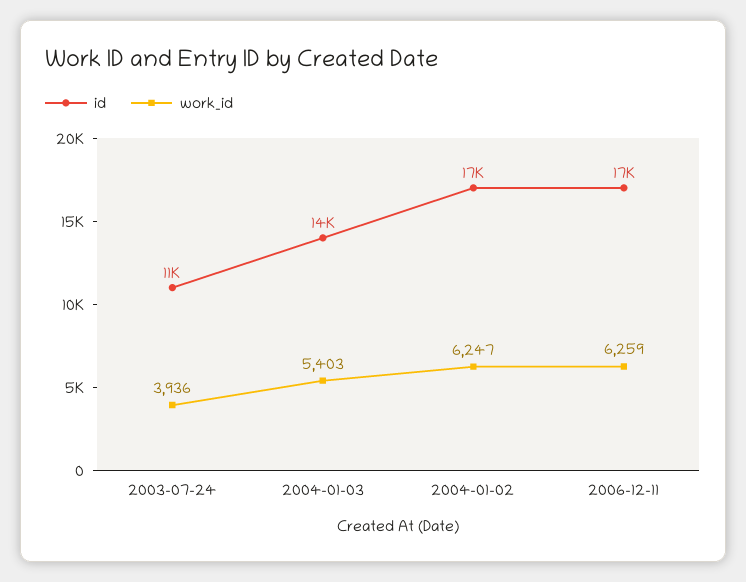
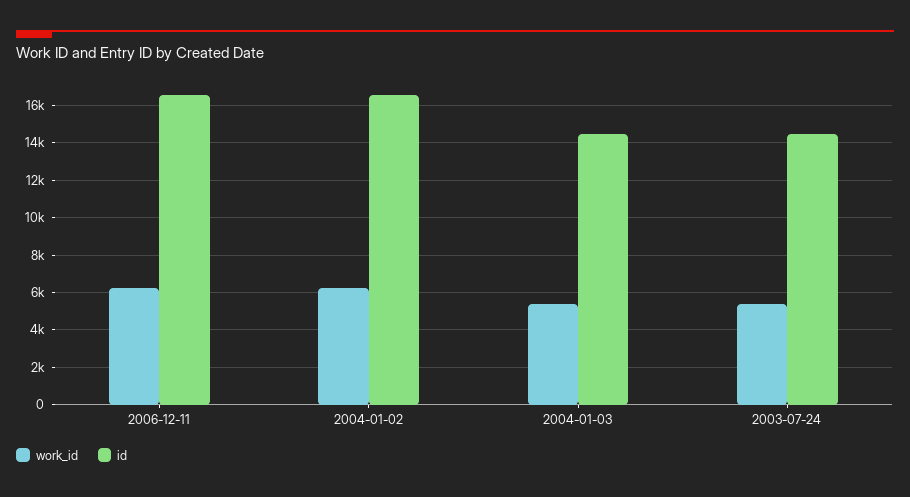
id, 2003-07-24: 11000 -> 14500
work_id, 2003-07-24: 3936 -> 5500

